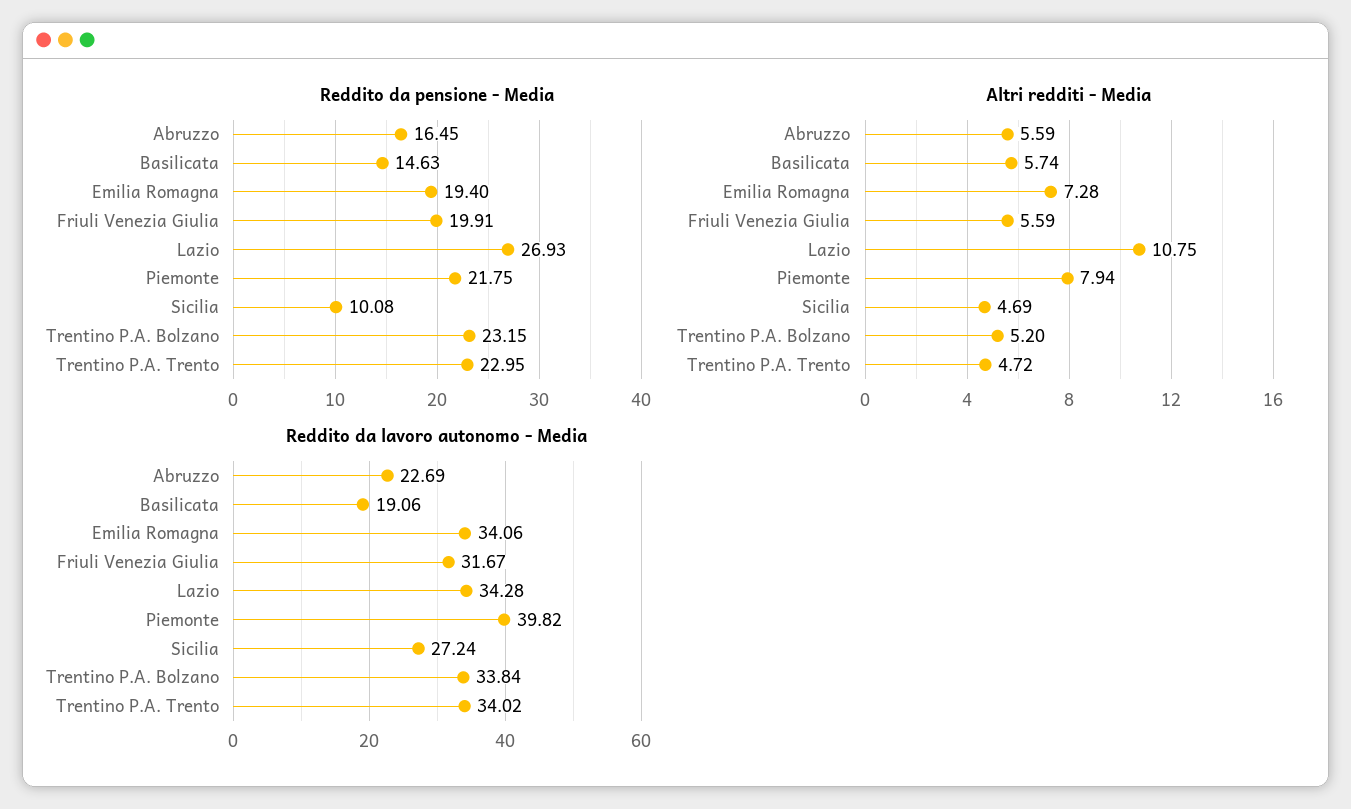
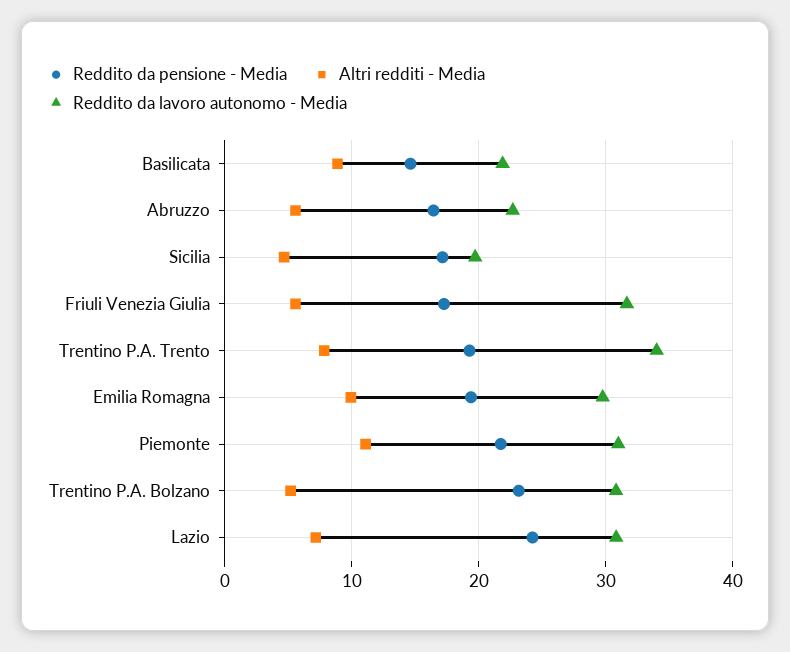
Reddito da pensione - Media, Friuli Venezia Giulia: 19.91 -> 17
Reddito da pensione - Media, Lazio: 26.93 -> 24
Reddito da pensione - Media, Sicilia: 10.08 -> 17
Reddito da pensione - Media, Trentino P.A. Trento: 22.95 -> 19
Altri redditi - Media, Basilicata: 5.74 -> 9
Altri redditi - Media, Emilia Romagna: 7.28 -> 10
Altri redditi - Media, Lazio: 10.75 -> 7
Altri redditi - Media, Piemonte: 7.94 -> 11
Altri redditi - Media, Trentino P.A. Trento: 4.72 -> 8
Reddito da lavoro autonomo - Media, Basilicata: 19.06 -> 22
Reddito da lavoro autonomo - Media, Emilia Romagna: 34.06 -> 30
Reddito da lavoro autonomo - Media, Lazio: 34.28 -> 31
Reddito da lavoro autonomo - Media, Piemonte: 39.82 -> 31
Reddito da lavoro autonomo - Media, Sicilia: 27.24 -> 20
Reddito da lavoro autonomo - Media, Trentino P.A. Bolzano: 33.84 -> 31

